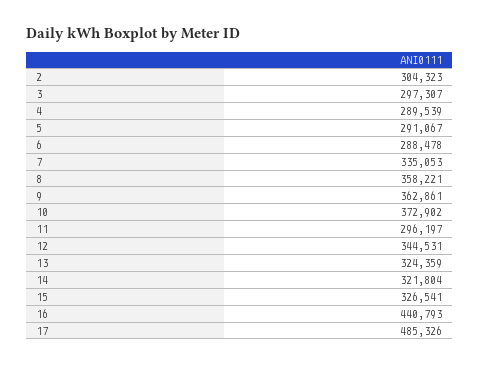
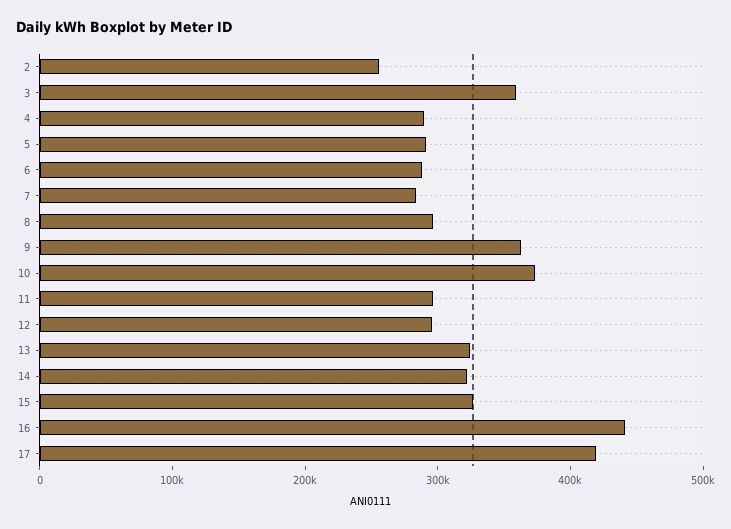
2: 304323 -> 260000
3: 297307 -> 360000
7: 335053 -> 280000
8: 358221 -> 300000
12: 344531 -> 300000
17: 485326 -> 420000

